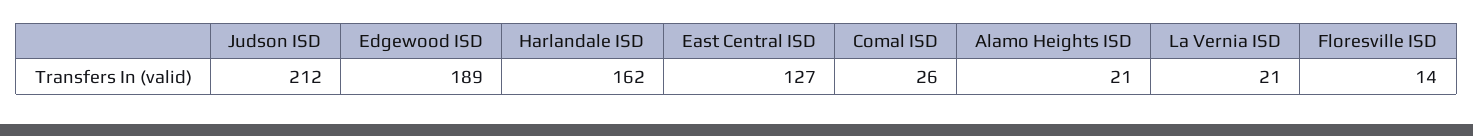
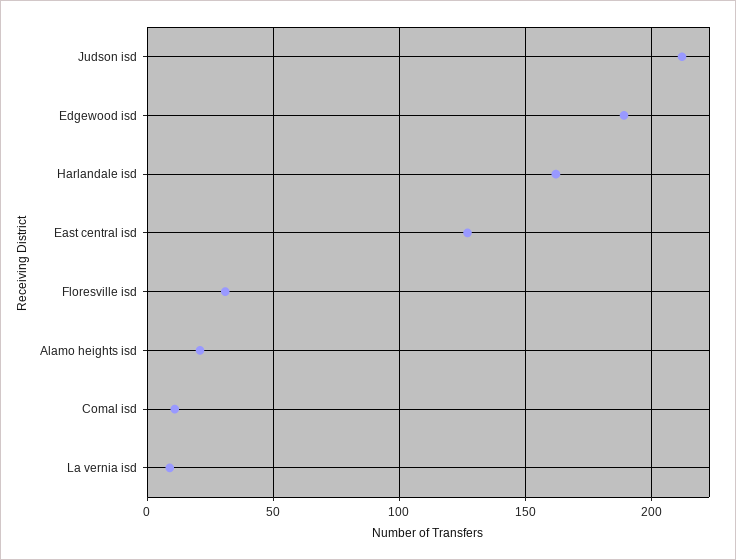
Comal ISD: 26 -> 10
La Vernia ISD: 21 -> 10
Floresville ISD: 14 -> 30

